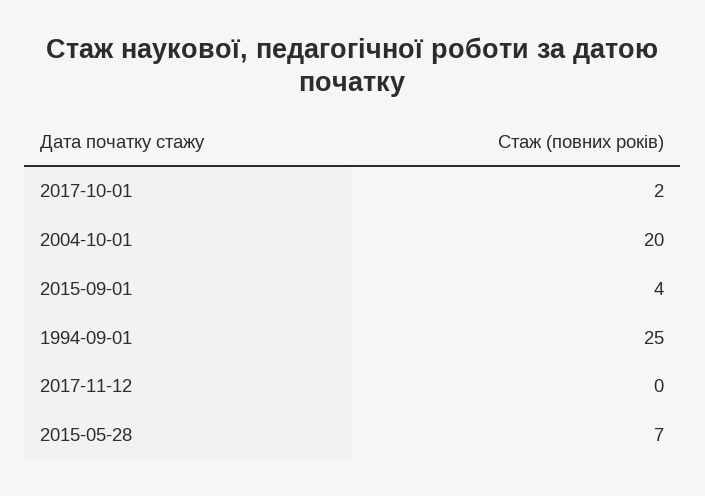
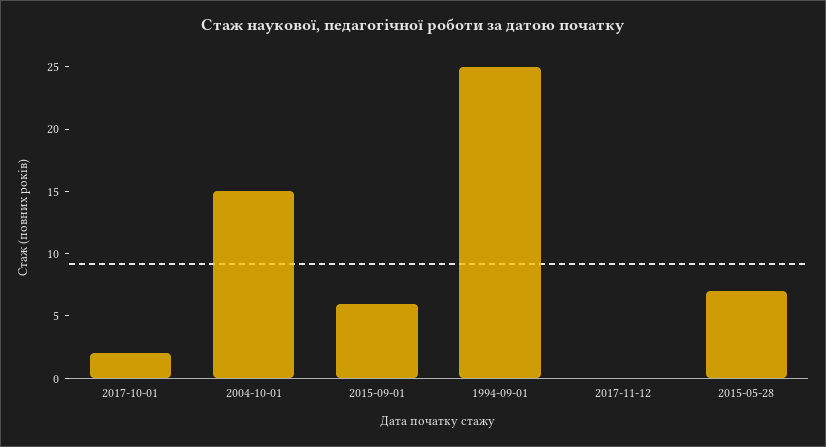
2004-10-01: 20 -> 15
2015-09-01: 4 -> 6

